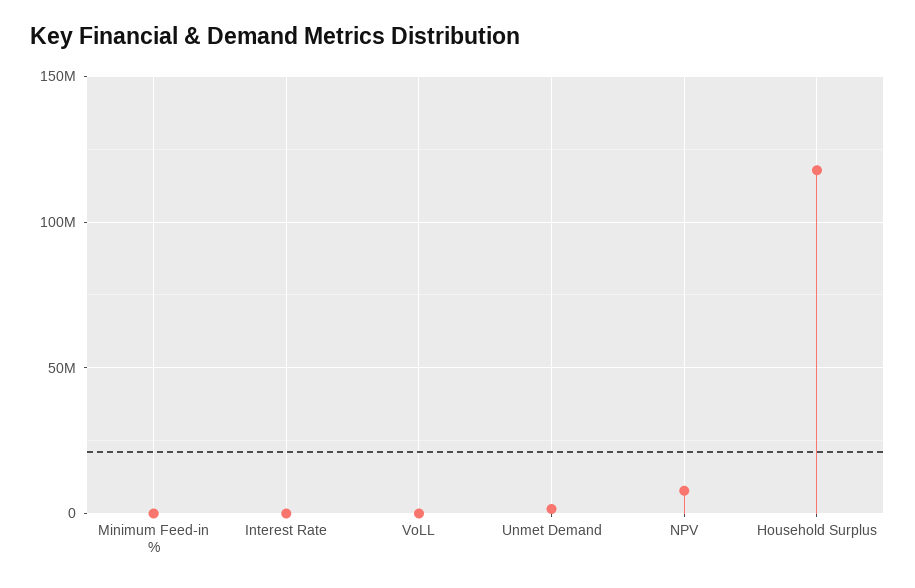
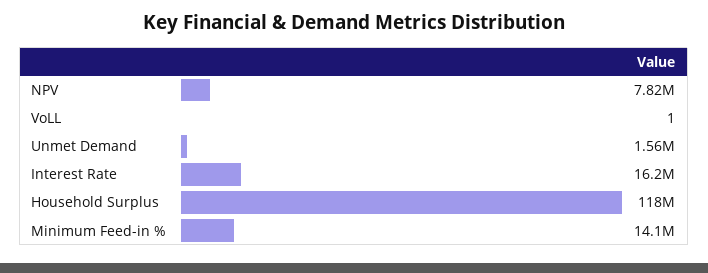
Minimum Feed-in %: 0 -> 14100000
Interest Rate: 0 -> 16200000

